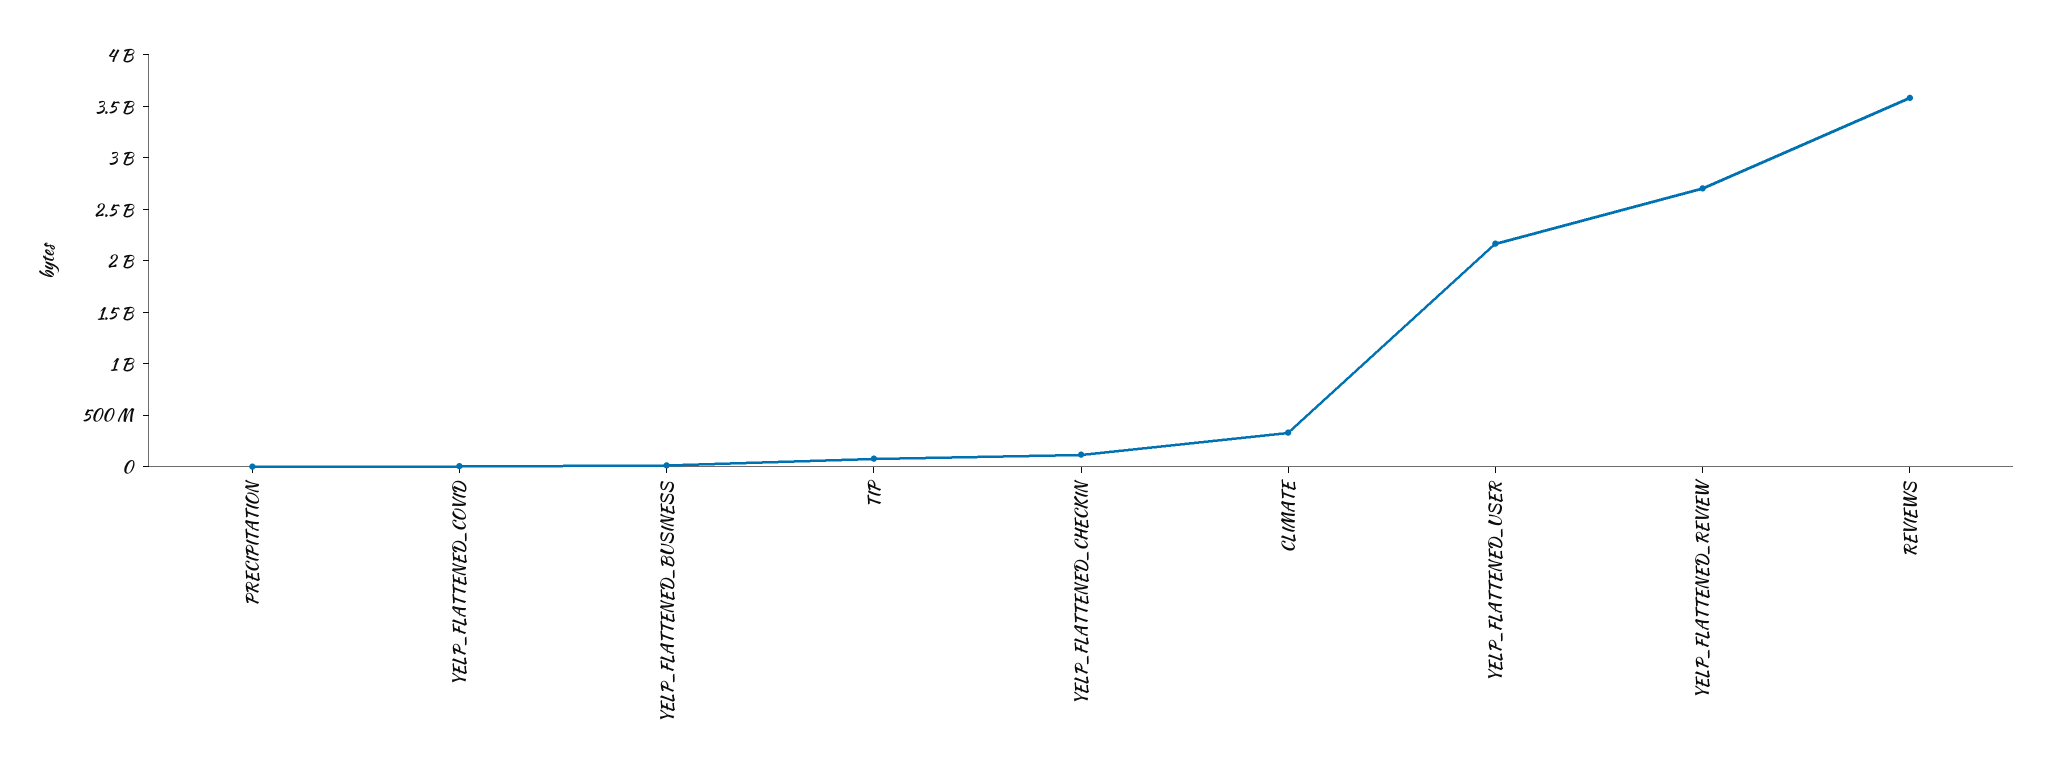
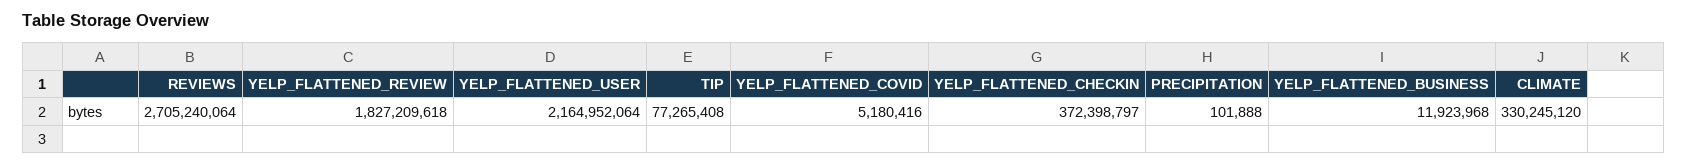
YELP_FLATTENED_CHECKIN: 100000000 -> 372398797
YELP_FLATTENED_REVIEW: 2700000000 -> 1827209618
REVIEWS: 3600000000 -> 2705240064

